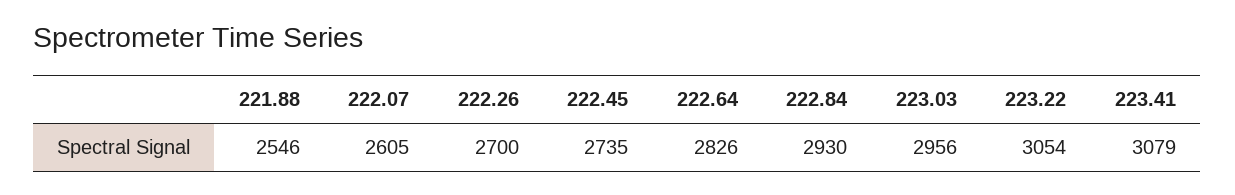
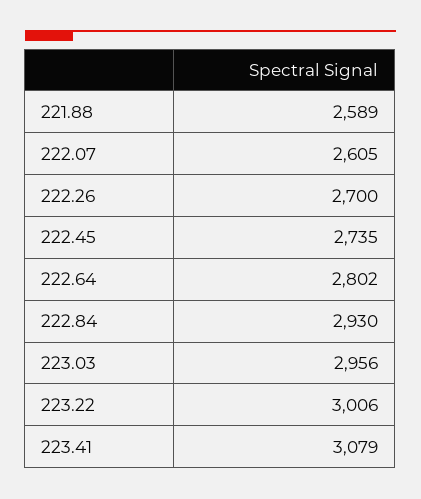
221.88: 2546 -> 2589
222.64: 2826 -> 2802
223.22: 3054 -> 3006

